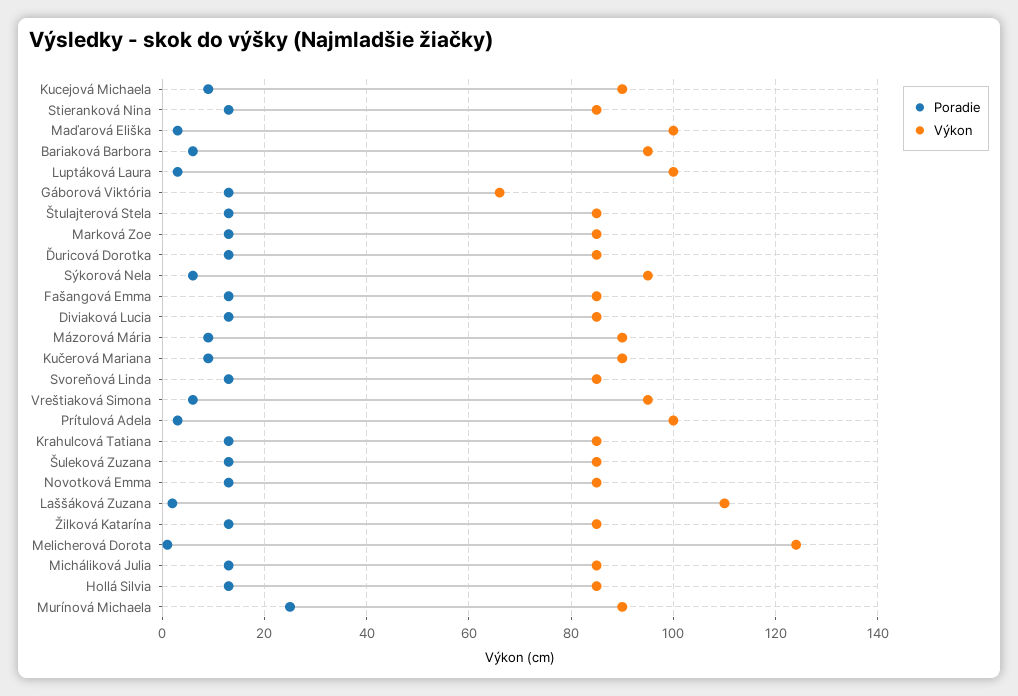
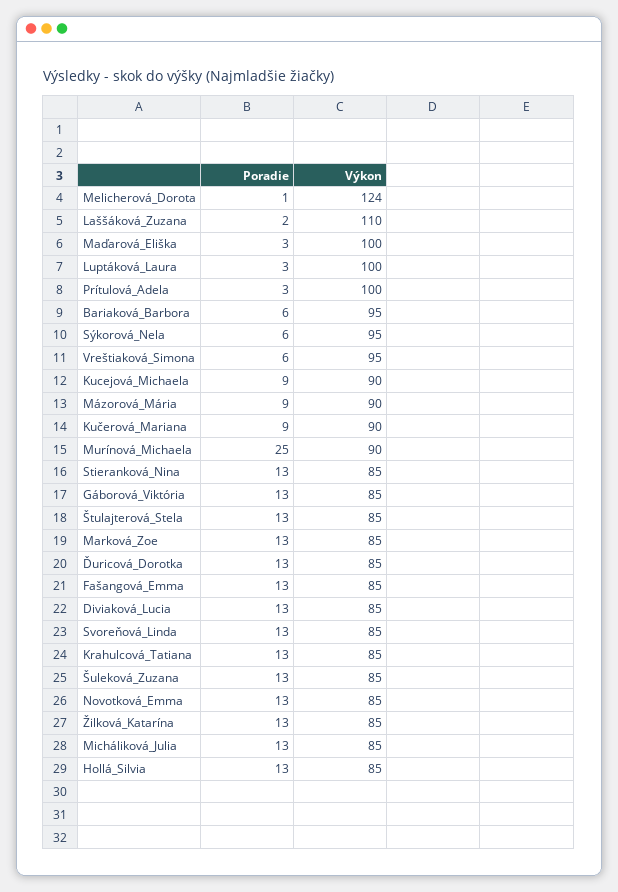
Výkon, Gáborová Viktória: 65 -> 85

